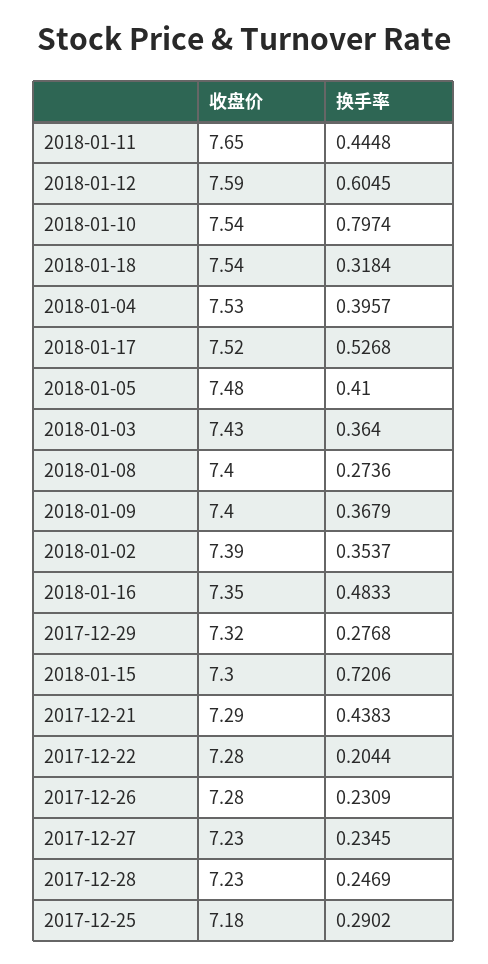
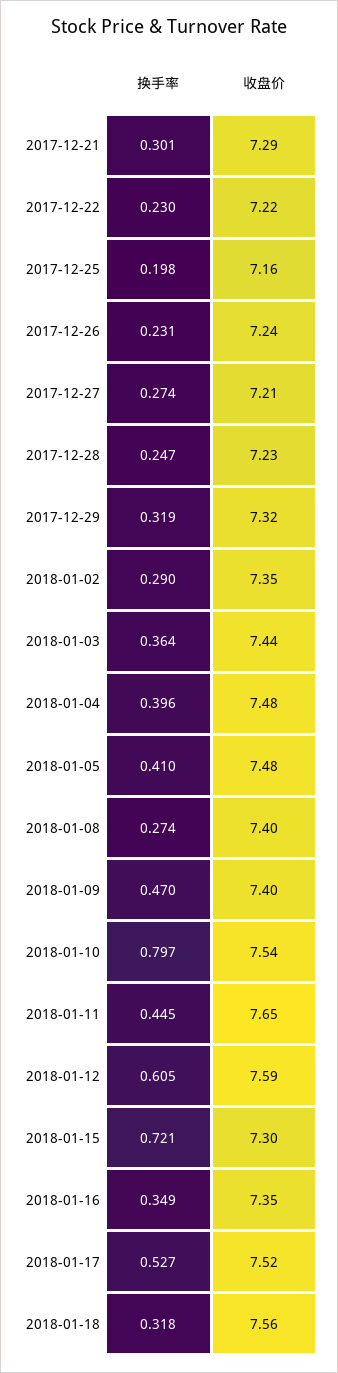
收盘价, 2018-01-18: 7.54 -> 7.56
收盘价, 2018-01-04: 7.53 -> 7.48
收盘价, 2018-01-03: 7.43 -> 7.44
换手率, 2018-01-09: 0.3679 -> 0.47
收盘价, 2018-01-02: 7.39 -> 7.35
换手率, 2018-01-02: 0.3537 -> 0.29
换手率, 2018-01-16: 0.4833 -> 0.349
换手率, 2017-12-29: 0.2768 -> 0.319
换手率, 2017-12-21: 0.4383 -> 0.301
收盘价, 2017-12-22: 7.28 -> 7.22
换手率, 2017-12-22: 0.2044 -> 0.23
收盘价, 2017-12-26: 7.28 -> 7.24
收盘价, 2017-12-27: 7.23 -> 7.21
换手率, 2017-12-27: 0.2345 -> 0.274
收盘价, 2017-12-25: 7.18 -> 7.16
换手率, 2017-12-25: 0.2902 -> 0.198

